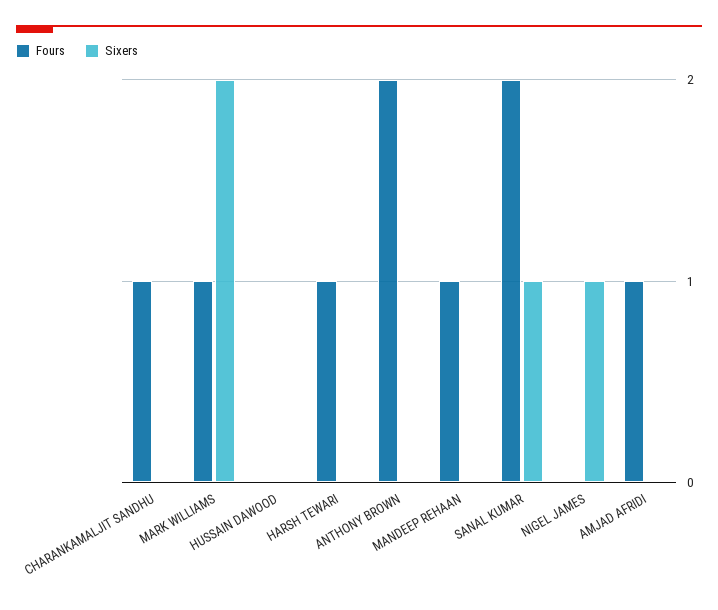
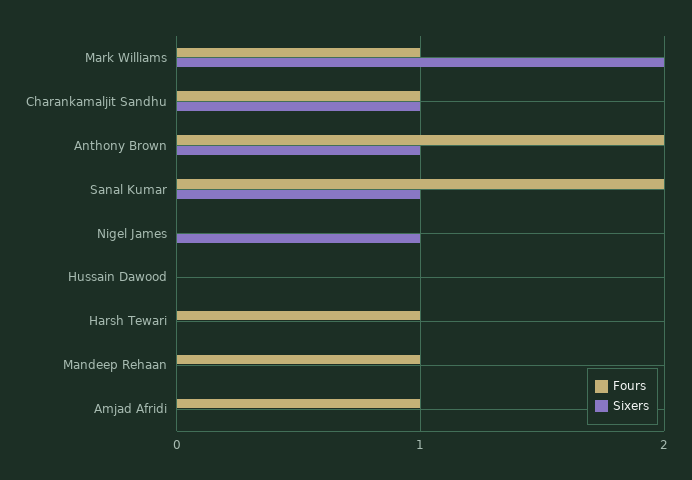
Sixers, CHARANKAMALJIT SANDHU: 0 -> 1
Sixers, ANTHONY BROWN: 0 -> 1

